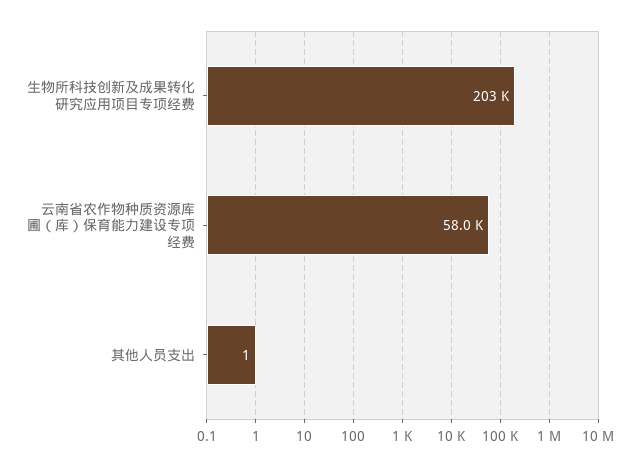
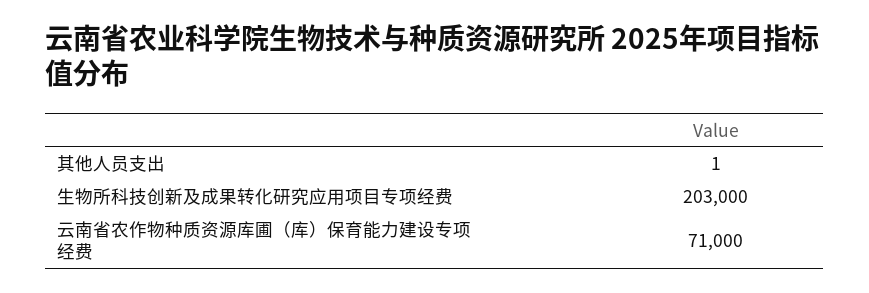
云南省农作物种质资源库圃（库）保育能力建设专项经费: 58000 -> 71000

